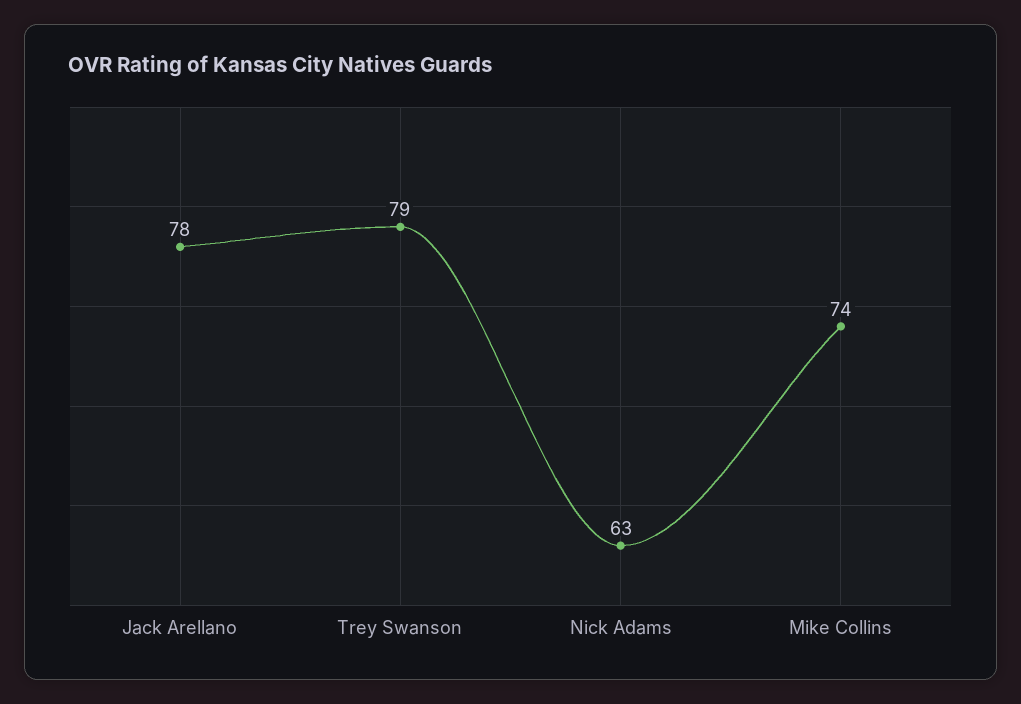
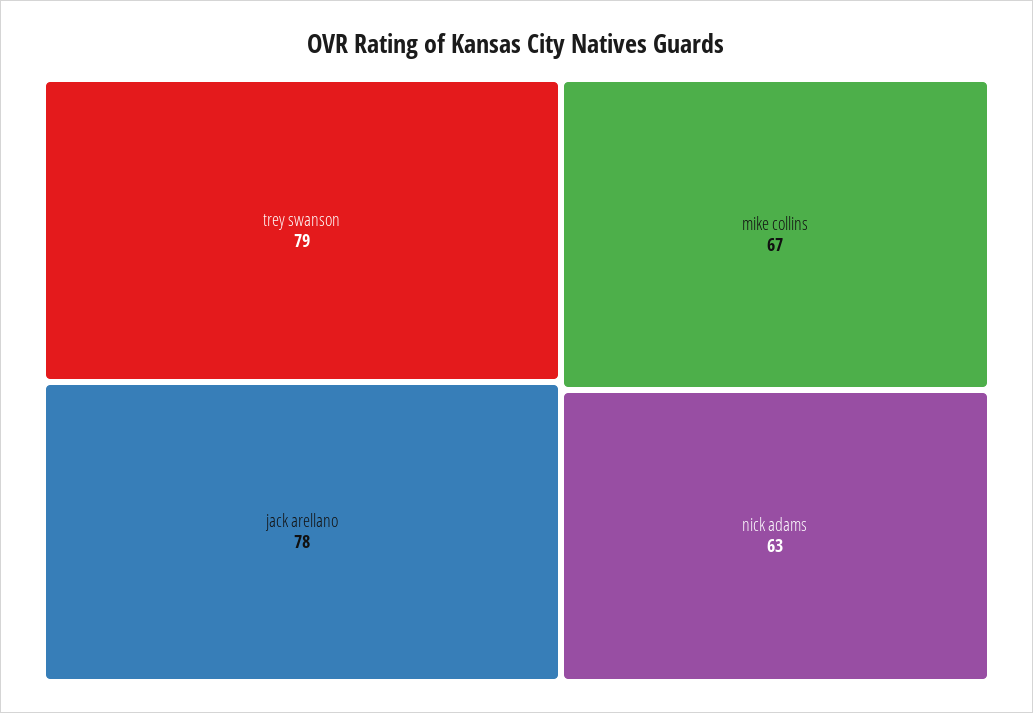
Mike Collins: 74 -> 67

